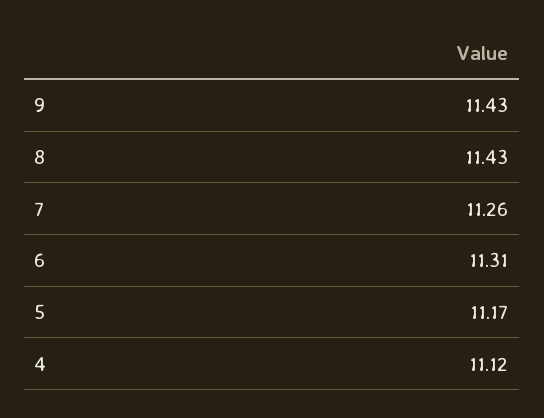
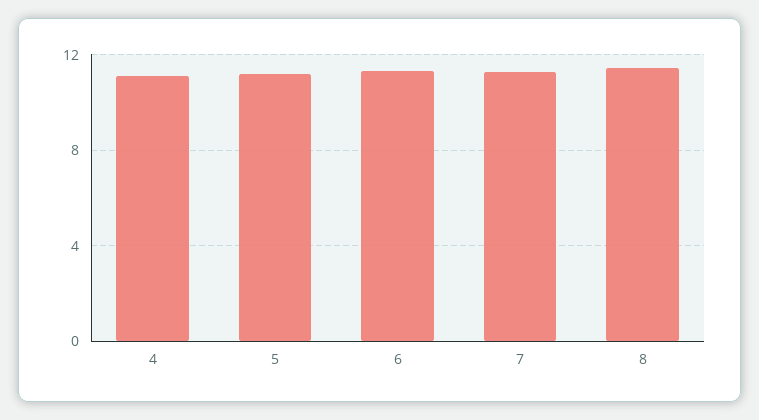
9: 11.43 -> none

